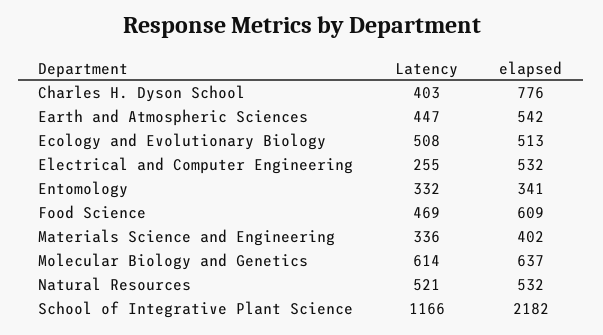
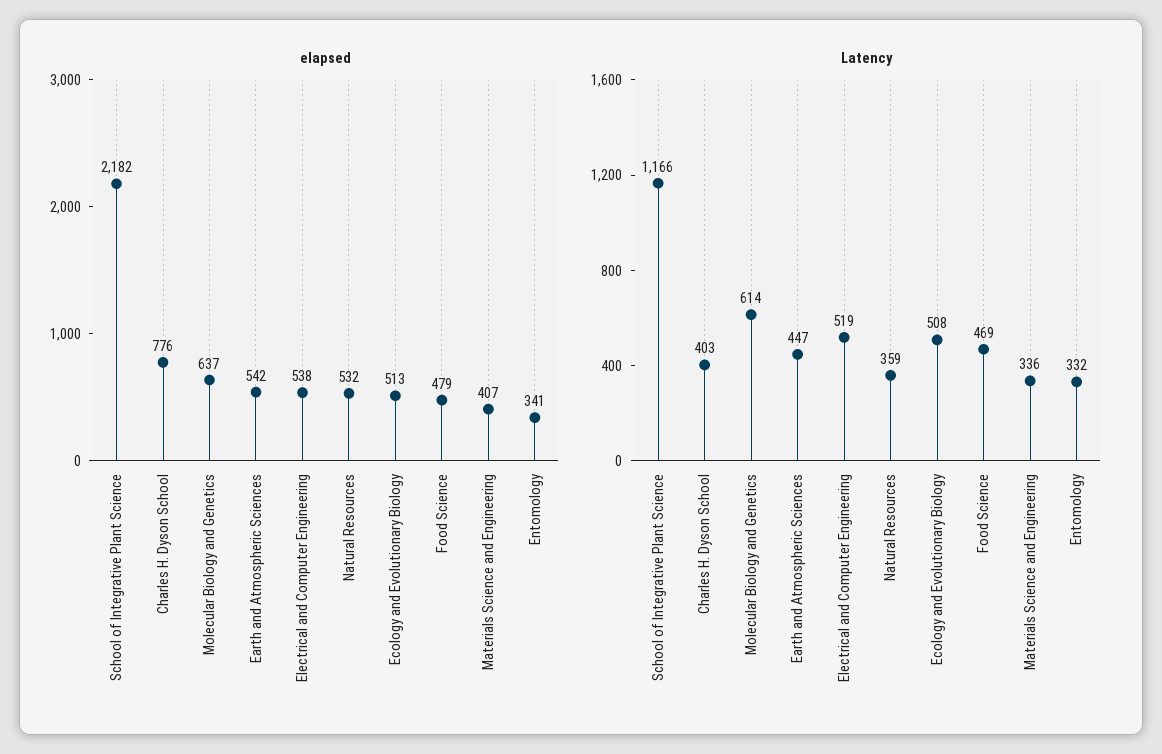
Latency, Electrical and Computer Engineering: 255 -> 519
elapsed, Electrical and Computer Engineering: 532 -> 538
elapsed, Food Science: 609 -> 479
elapsed, Materials Science and Engineering: 402 -> 407
Latency, Natural Resources: 521 -> 359

